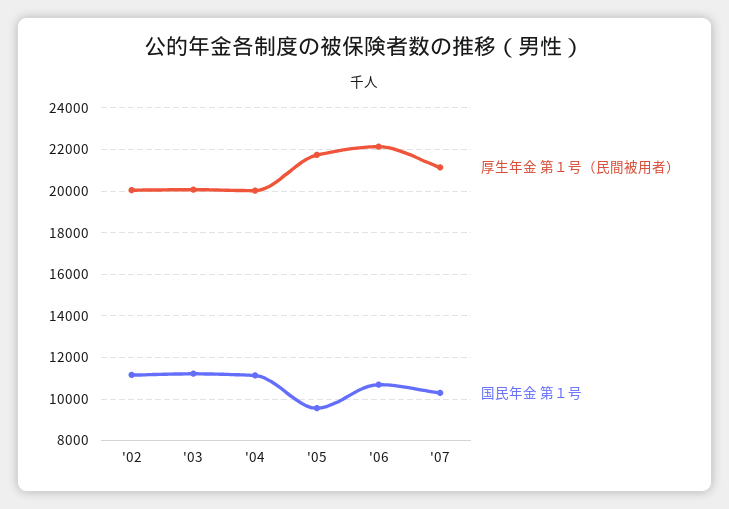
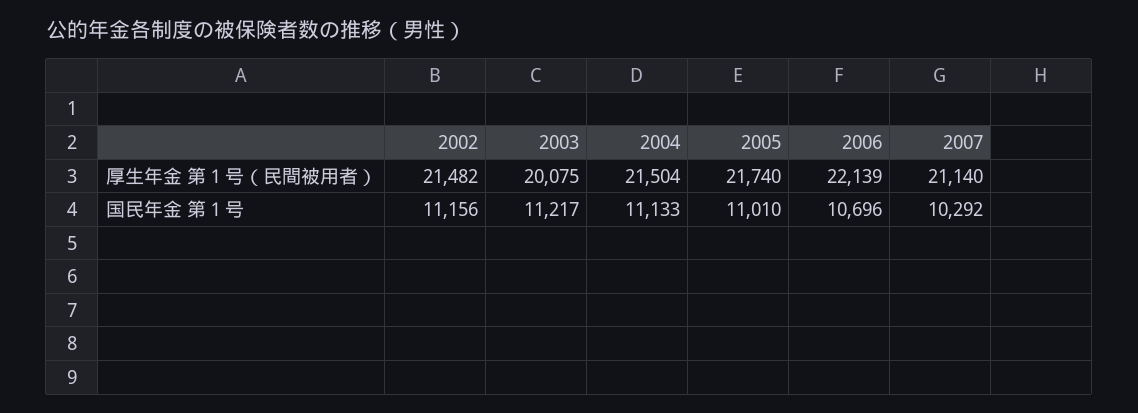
厚生年金 第１号（民間被用者）, '02: 20000 -> 21482
厚生年金 第１号（民間被用者）, '04: 20000 -> 21504
国民年金 第１号, '05: 9500 -> 11010

